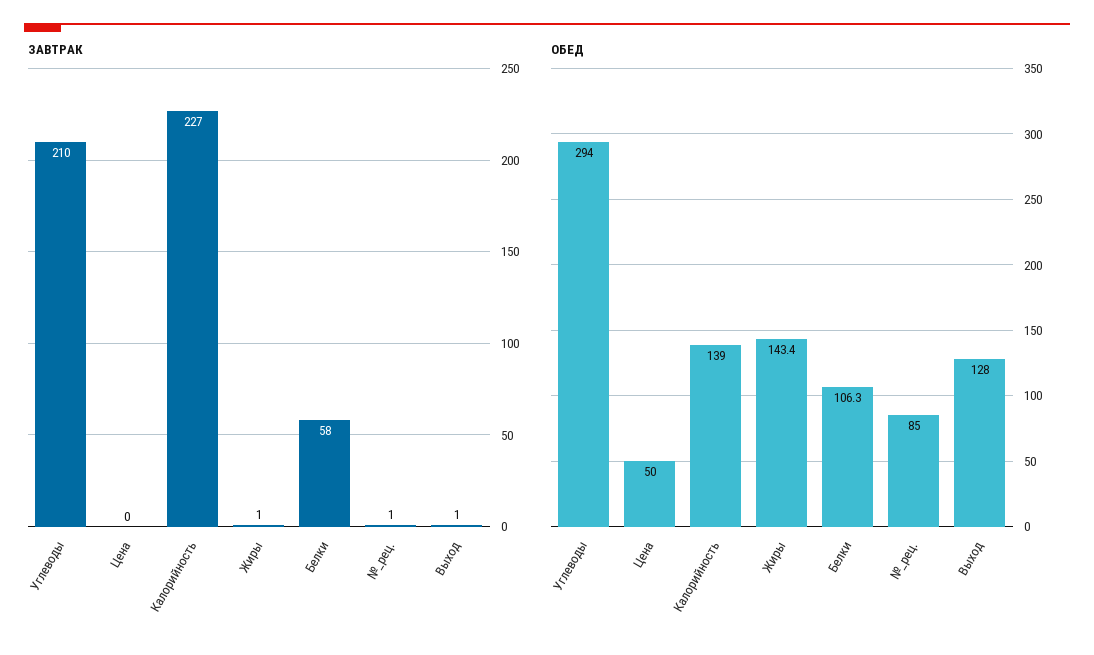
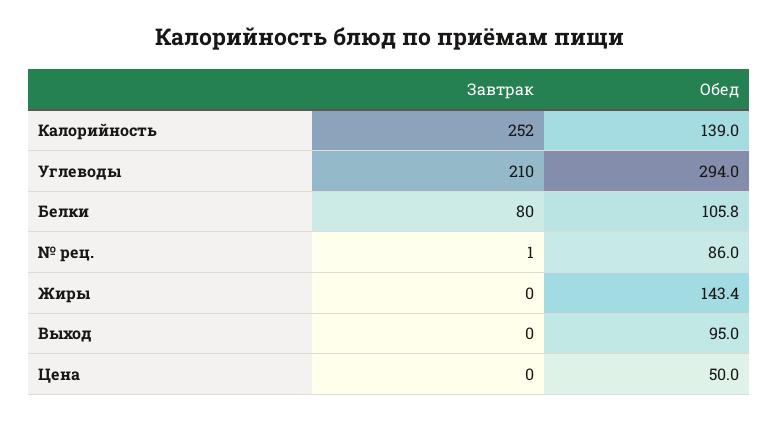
ЗАВТРАК, Калорийность: 227 -> 252
ЗАВТРАК, Жиры: 1 -> 0
ЗАВТРАК, Белки: 58 -> 80
ЗАВТРАК, Выход: 1 -> 0
ОБЕД, Белки: 106.3 -> 105.8
ОБЕД, №_рец.: 85 -> 86
ОБЕД, Выход: 128 -> 95

